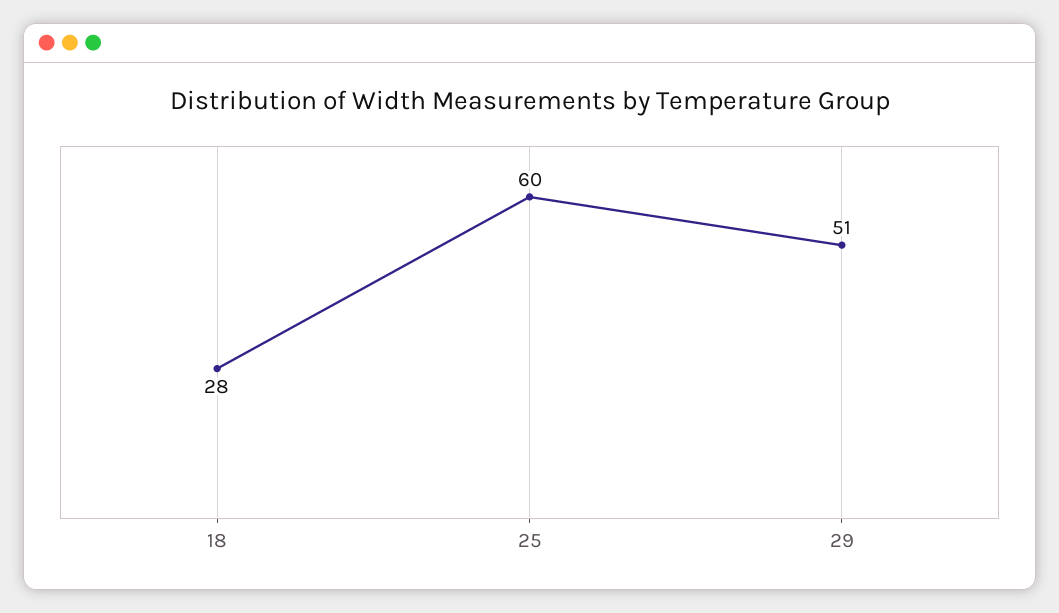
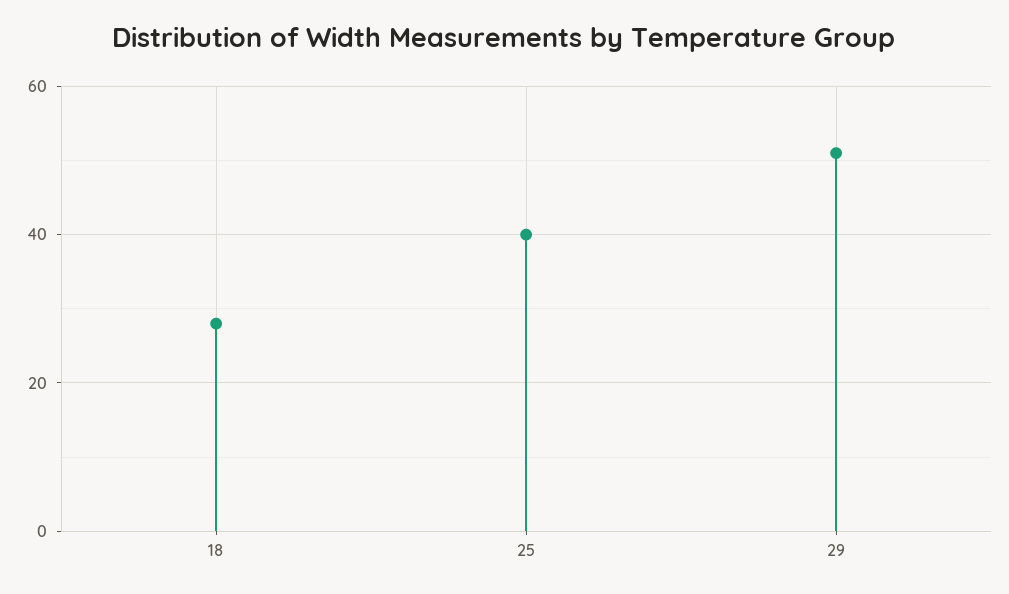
25: 60 -> 40

